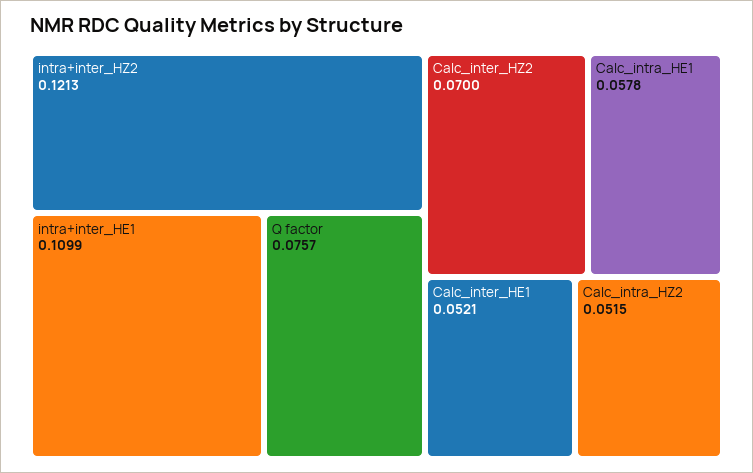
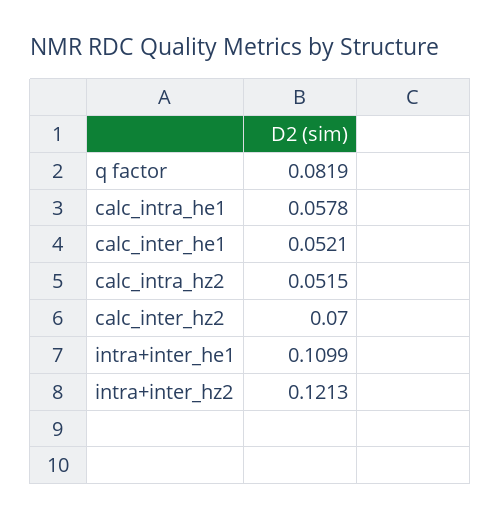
Q factor: 0.0757 -> 0.0819

